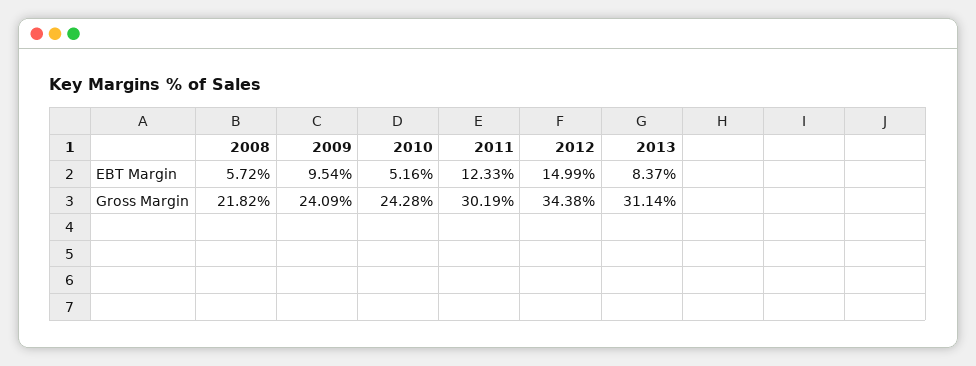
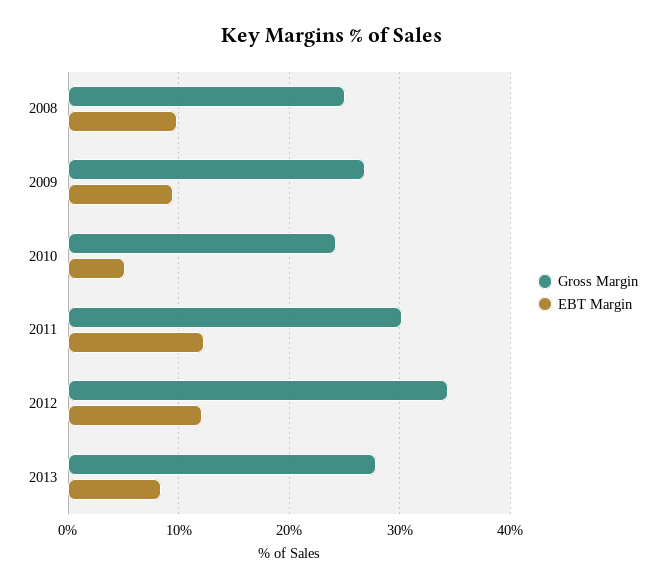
EBT Margin, 2008: 5.72 -> 10
EBT Margin, 2012: 14.99 -> 12
Gross Margin, 2008: 21.82 -> 25
Gross Margin, 2009: 24.09 -> 27
Gross Margin, 2013: 31.14 -> 28

